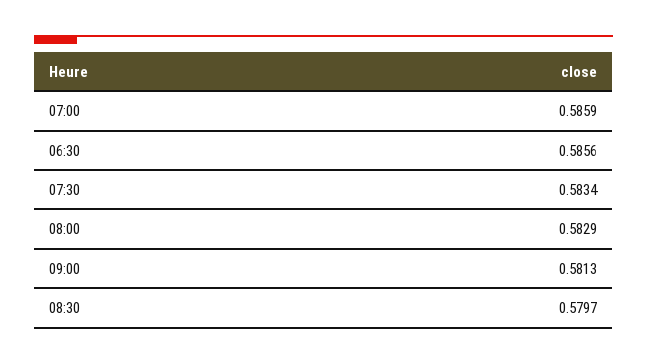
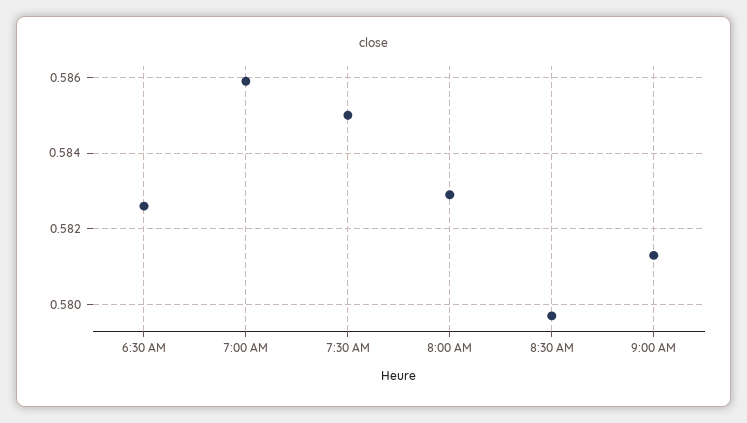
06:30: 0.5856 -> 0.5825
07:30: 0.5834 -> 0.585

